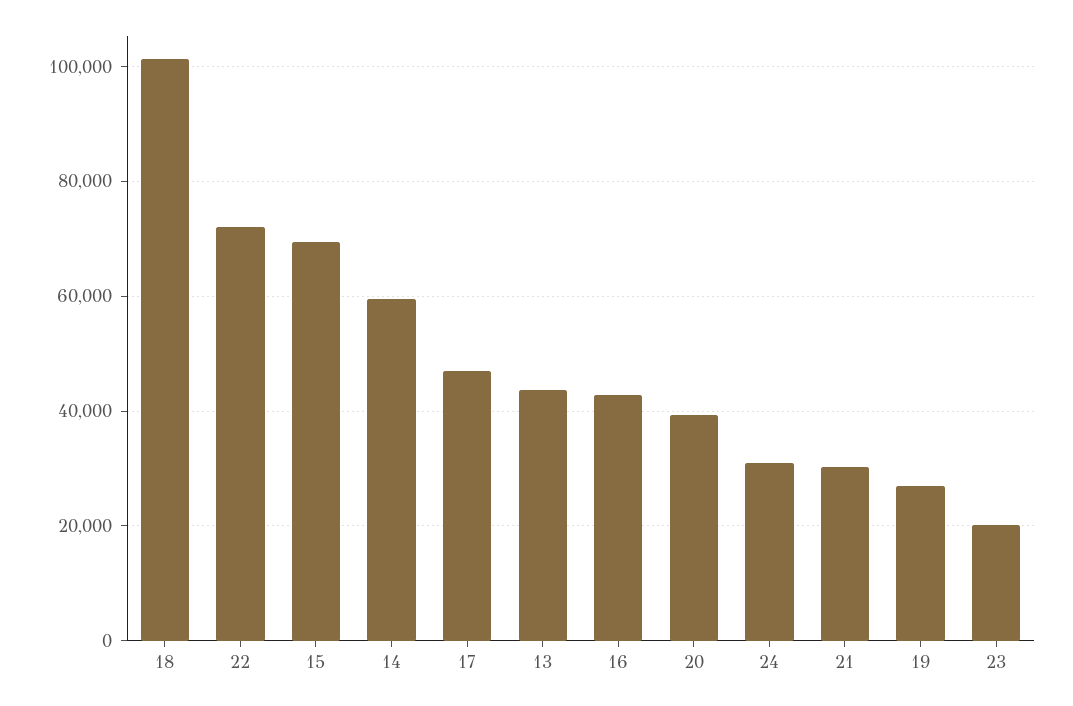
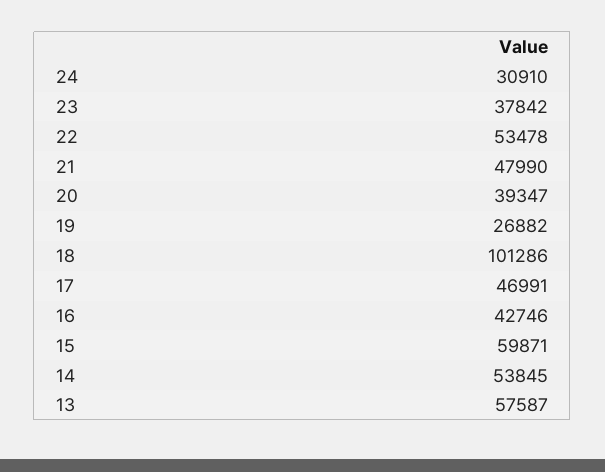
22: 72000 -> 53478
15: 70000 -> 59871
14: 60000 -> 53845
13: 44000 -> 57587
21: 30000 -> 47990
23: 20000 -> 37842

